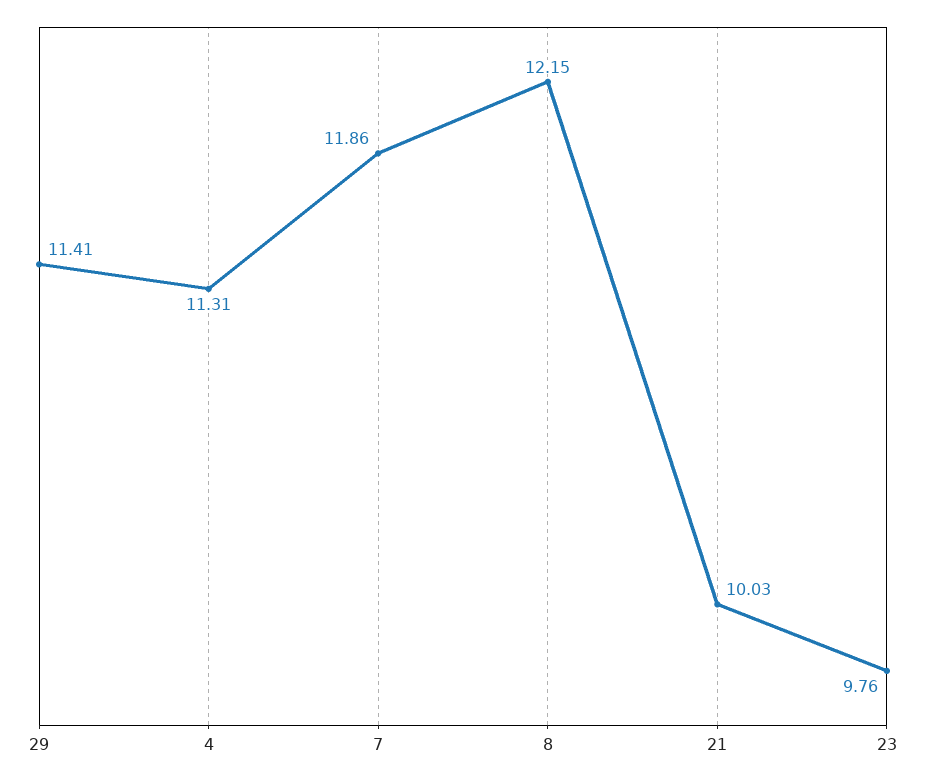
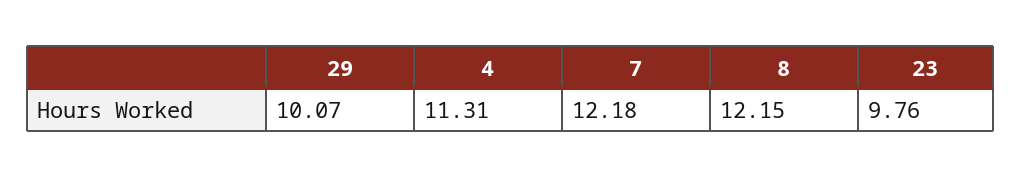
29: 11.41 -> 10.07
7: 11.86 -> 12.18
21: 10.03 -> none

